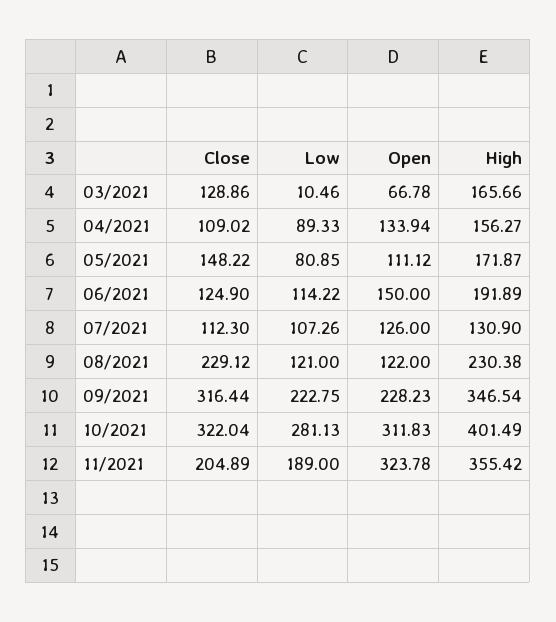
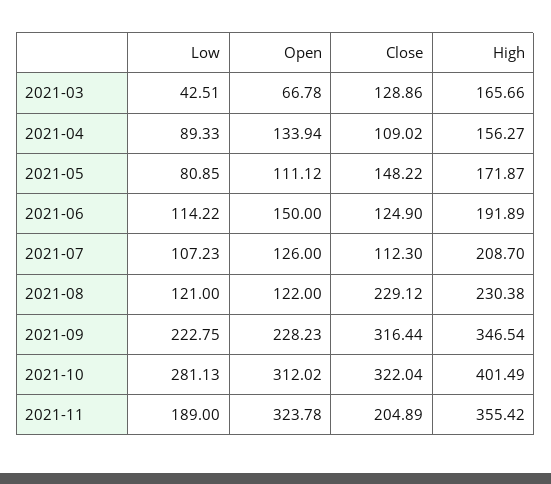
Low, 03/2021: 10.46 -> 42.51
Low, 07/2021: 107.26 -> 107.23
High, 07/2021: 130.9 -> 208.7
Open, 10/2021: 311.83 -> 312.02

